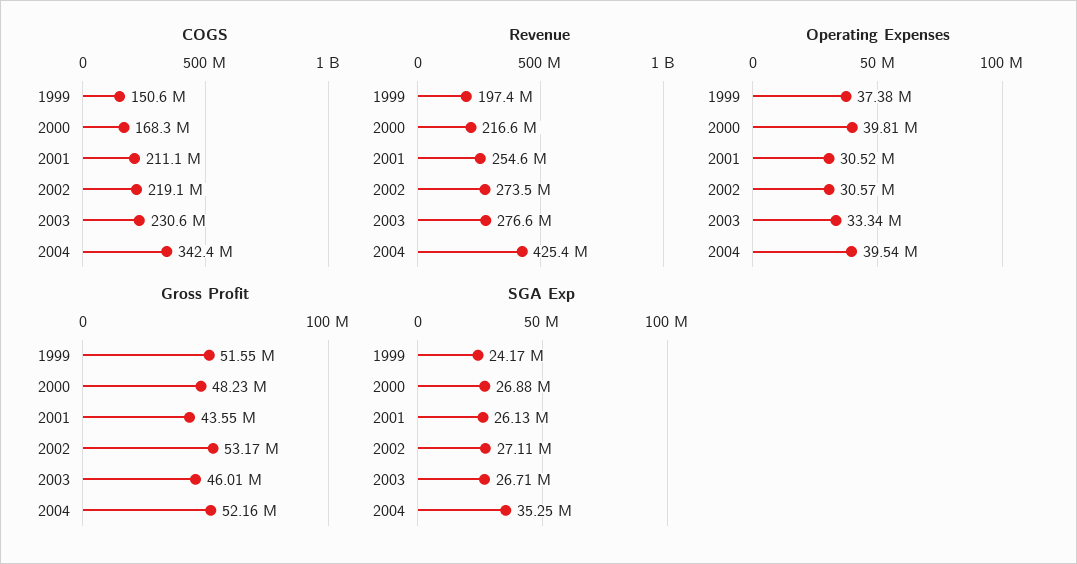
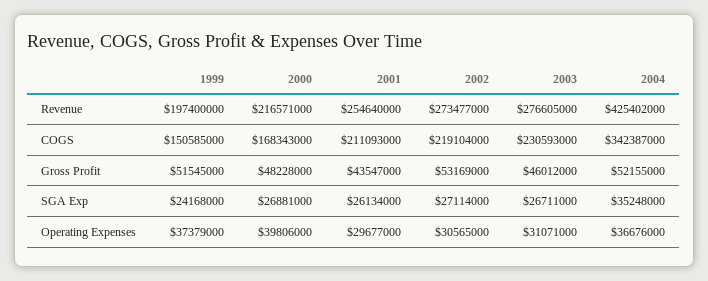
Operating Expenses, 2001: 30520000 -> 29677000
Operating Expenses, 2003: 33340000 -> 31071000
Operating Expenses, 2004: 39540000 -> 36676000

